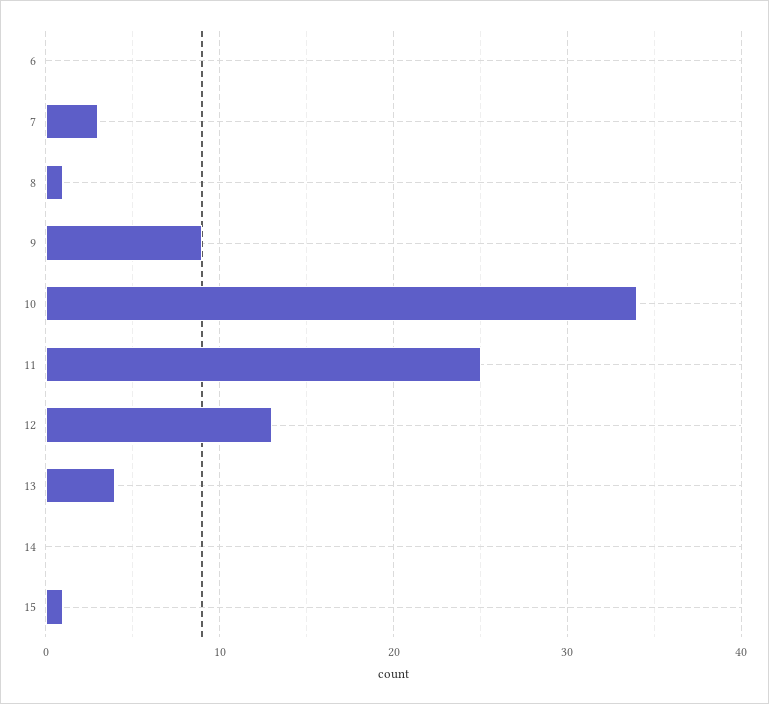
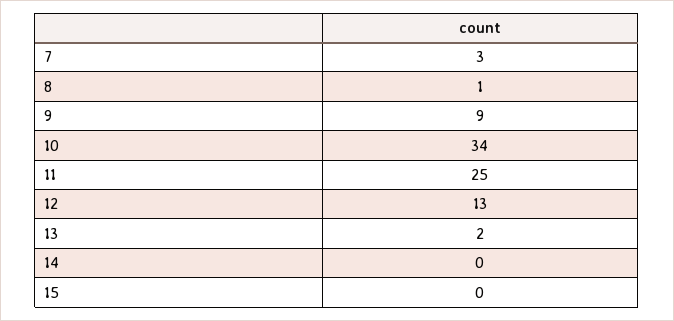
6: 0 -> none
13: 4 -> 2
15: 1 -> 0

